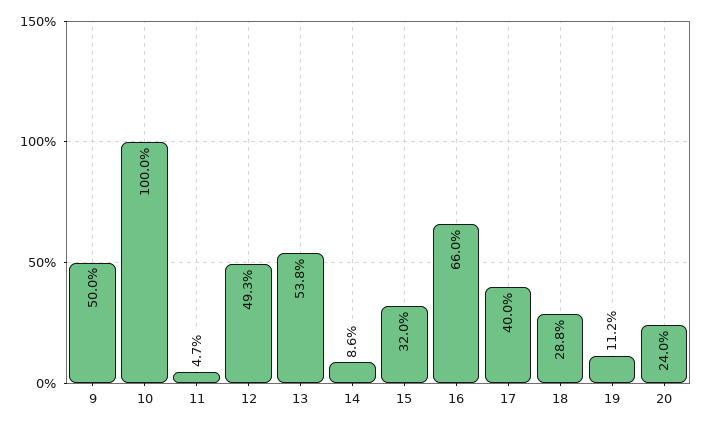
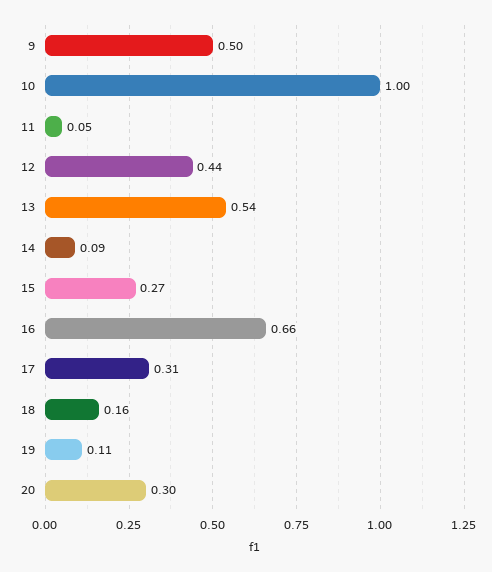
12: 0.493 -> 0.44
15: 0.32 -> 0.27
17: 0.4 -> 0.31
18: 0.288 -> 0.16
20: 0.24 -> 0.3

